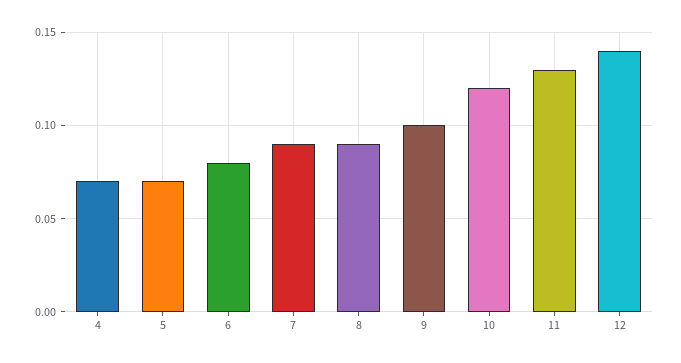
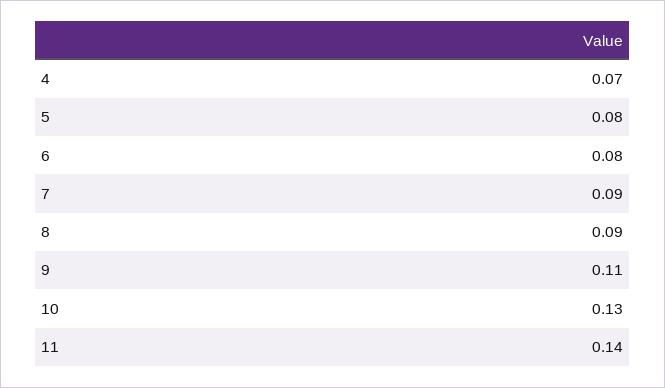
5: 0.07 -> 0.08
9: 0.1 -> 0.11
10: 0.12 -> 0.13
11: 0.13 -> 0.14
12: 0.14 -> none

